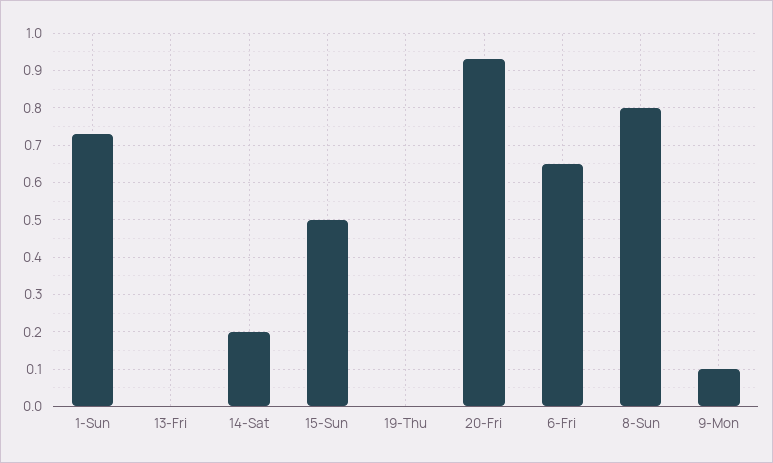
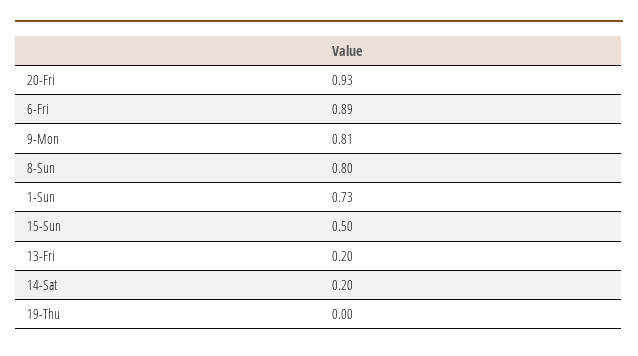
13-Fri: 0 -> 0.2
6-Fri: 0.65 -> 0.89
9-Mon: 0.1 -> 0.81

